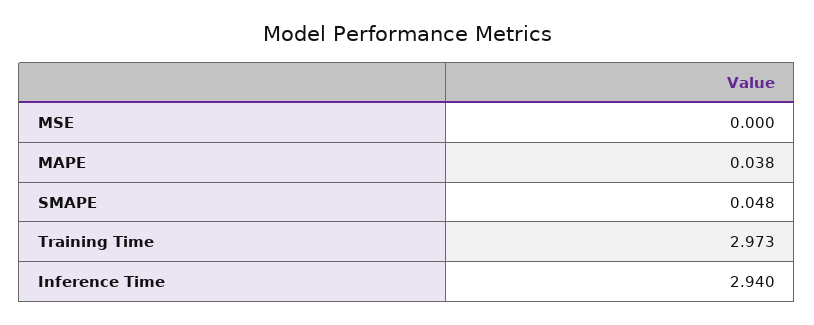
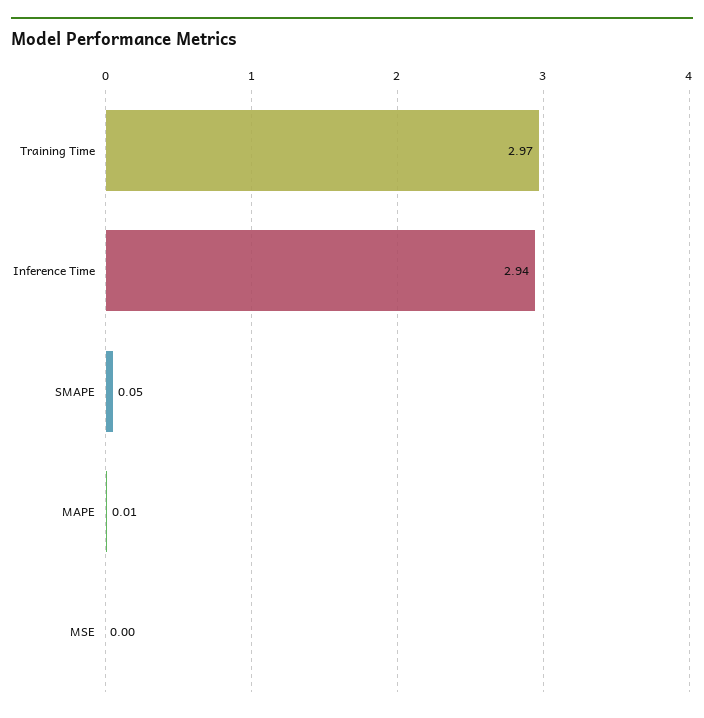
MAPE: 0.038 -> 0.01

